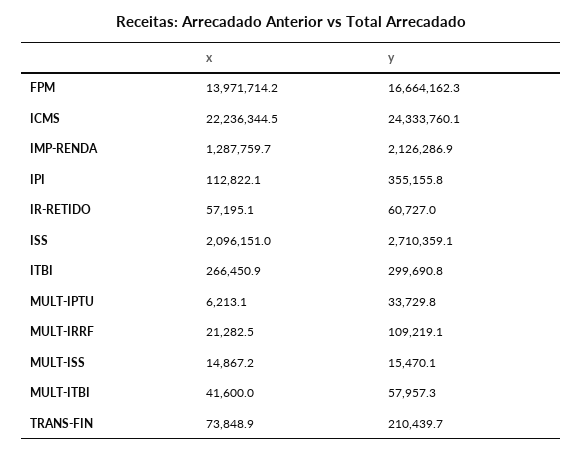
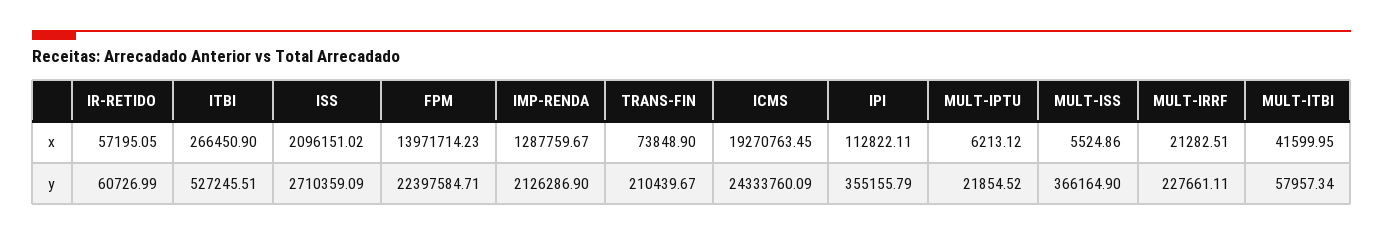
y, FPM: 16664162.3 -> 22397584.71
x, ICMS: 22236344.5 -> 19270763.45
y, ITBI: 299690.8 -> 527245.51
y, MULT-IPTU: 33729.8 -> 21854.52
y, MULT-IRRF: 109219.1 -> 227661.11
x, MULT-ISS: 14867.2 -> 5524.86
y, MULT-ISS: 15470.1 -> 366164.9

